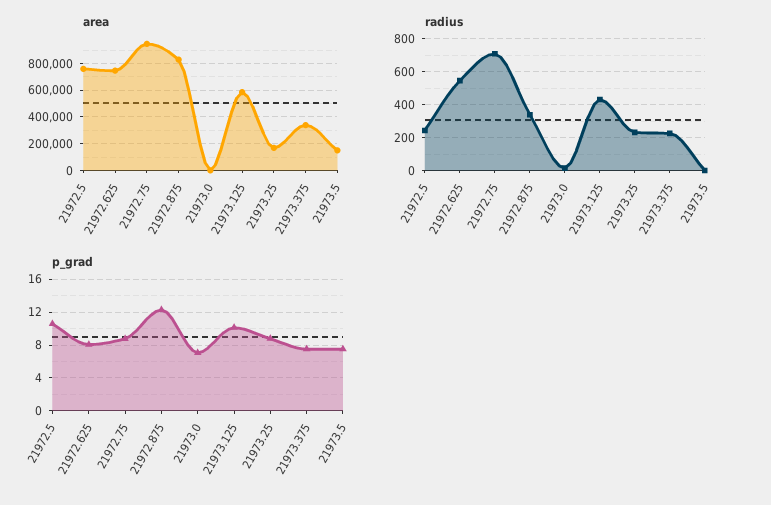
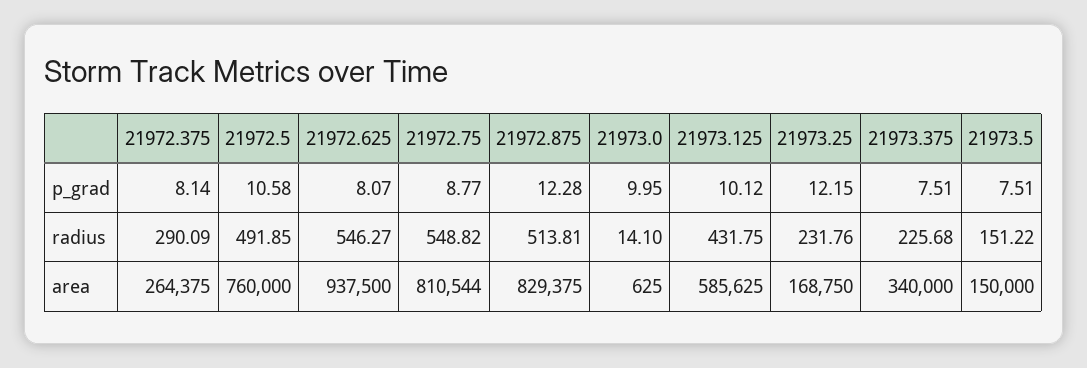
area, 21972.625: 750000 -> 937500
area, 21972.75: 950000 -> 810544
radius, 21972.5: 250 -> 491.85
radius, 21972.75: 700 -> 548.82
radius, 21972.875: 350 -> 513.81
radius, 21973.5: 0 -> 151.22
p_grad, 21973.0: 7 -> 9.95
p_grad, 21973.25: 9 -> 12.15
p_grad, 21972.375: none -> 8.14
radius, 21972.375: none -> 290.09
area, 21972.375: none -> 264375

